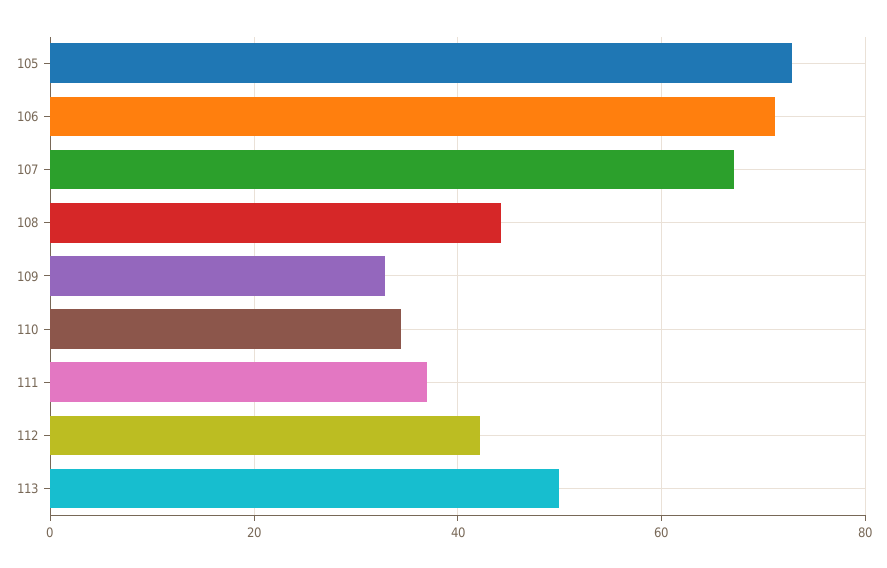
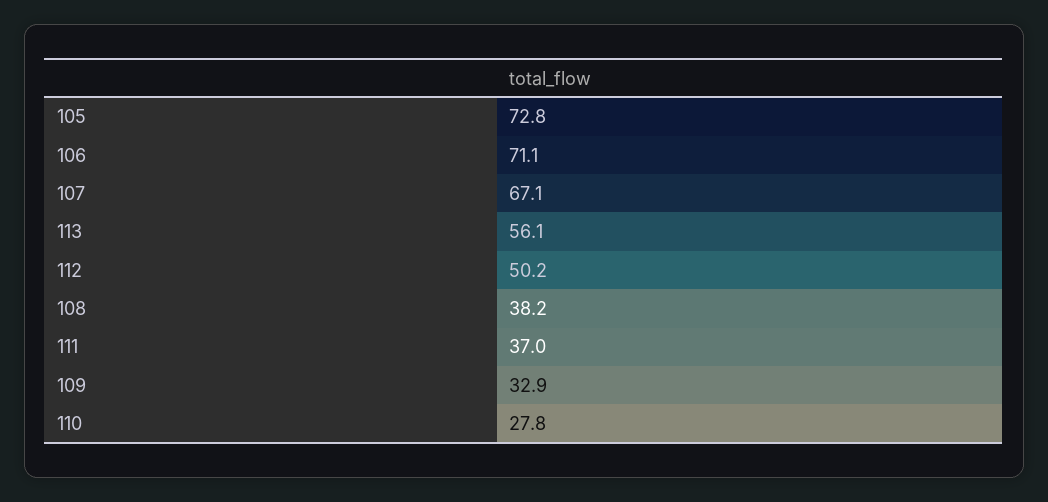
108: 44 -> 38.2
110: 34 -> 27.8
112: 42 -> 50.2
113: 50 -> 56.1

